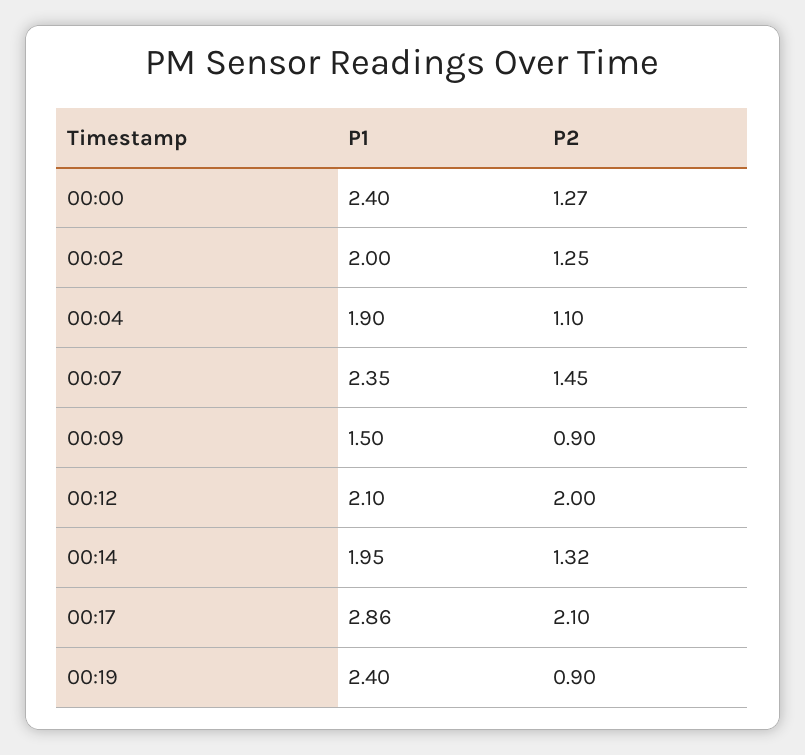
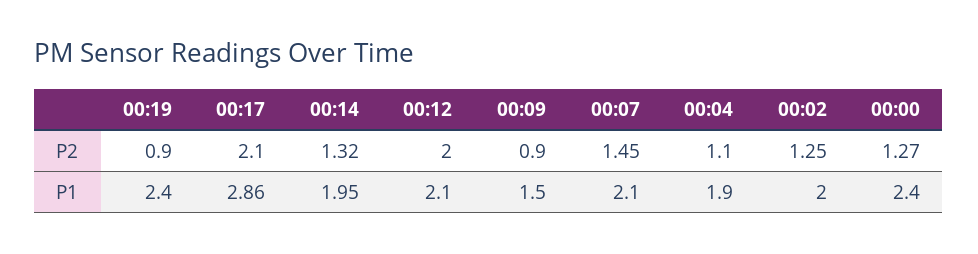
P1, 00:07: 2.35 -> 2.1

